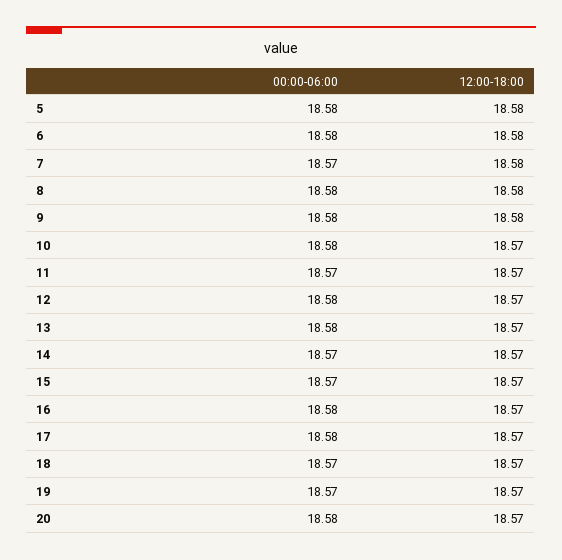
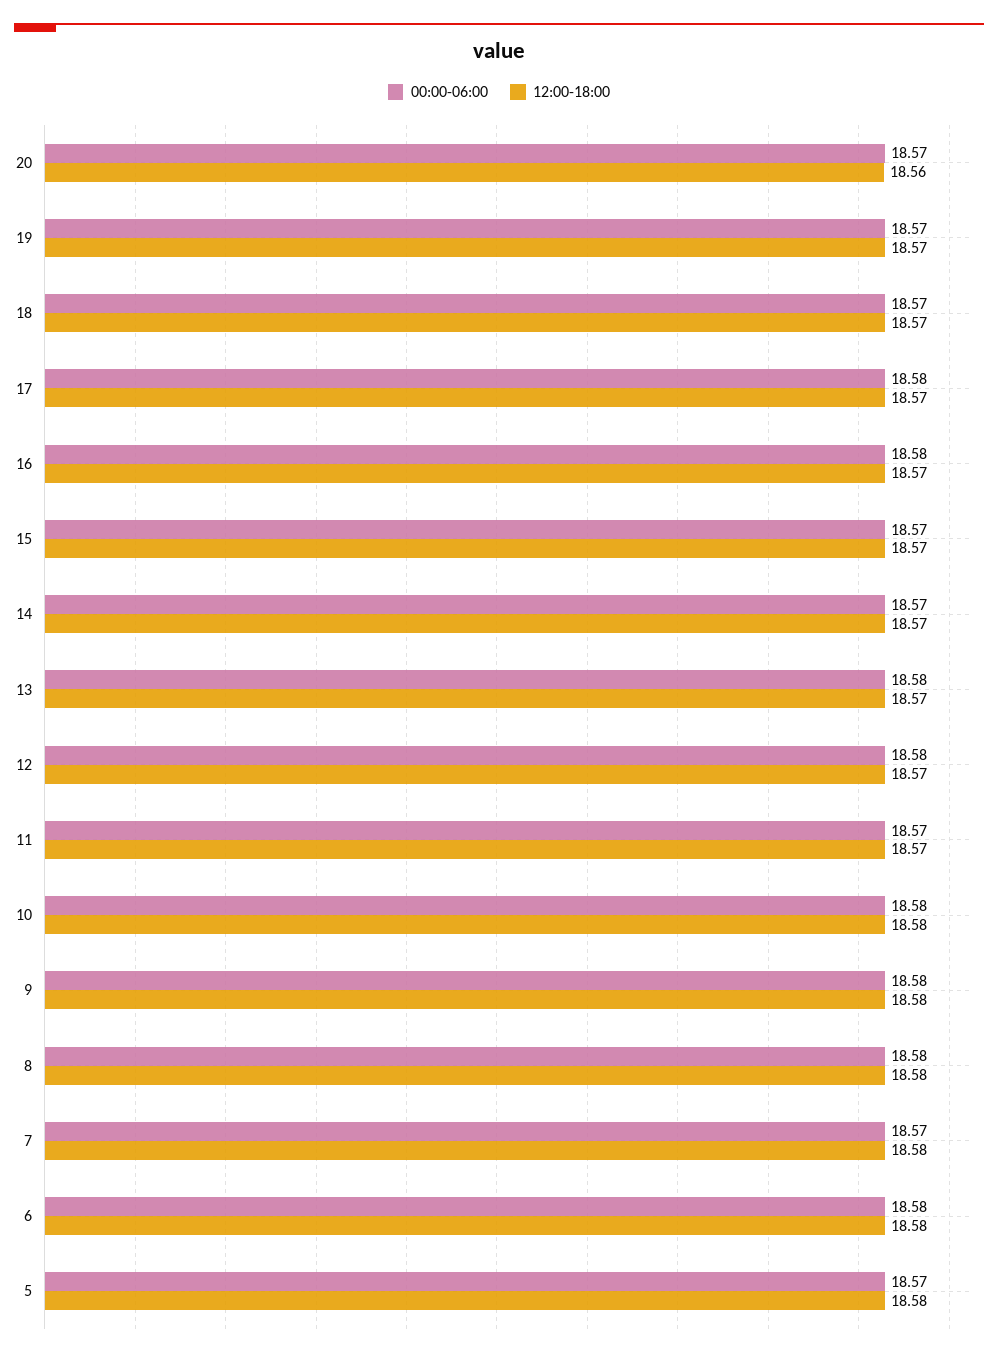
00:00-06:00, 5: 18.58 -> 18.57
12:00-18:00, 10: 18.57 -> 18.58
00:00-06:00, 20: 18.58 -> 18.57
12:00-18:00, 20: 18.57 -> 18.56

